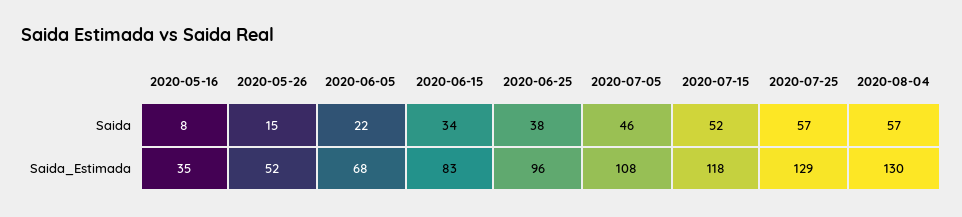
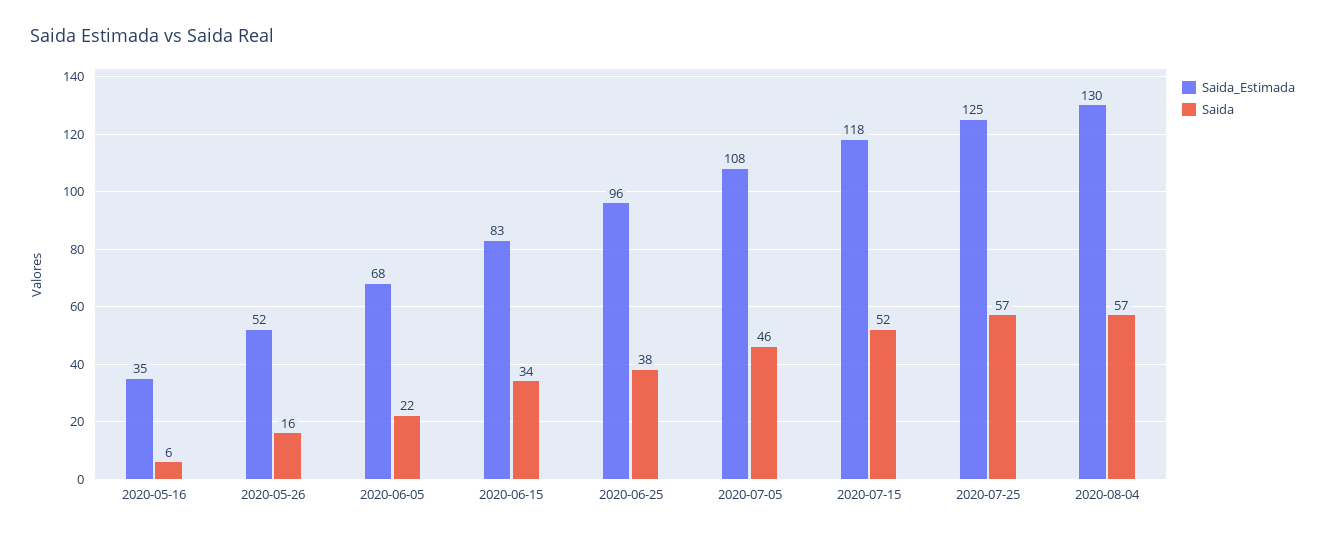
Saida, 2020-05-16: 8 -> 6
Saida, 2020-05-26: 15 -> 16
Saida_Estimada, 2020-07-25: 129 -> 125

